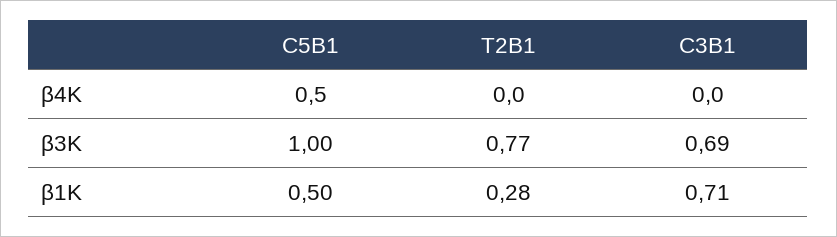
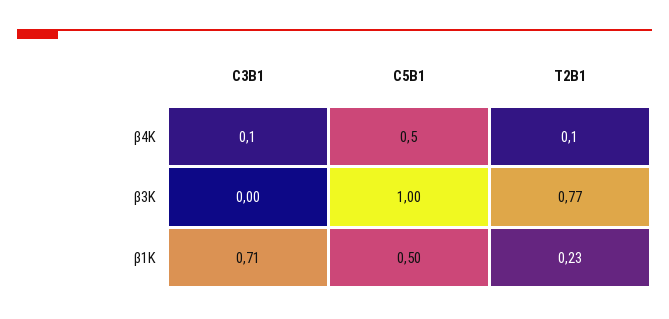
T2B1, β4Κ: 0 -> 0.1
C3B1, β4Κ: 0 -> 0.1
C3B1, β3Κ: 0.69 -> 0
T2B1, β1Κ: 0.28 -> 0.23

